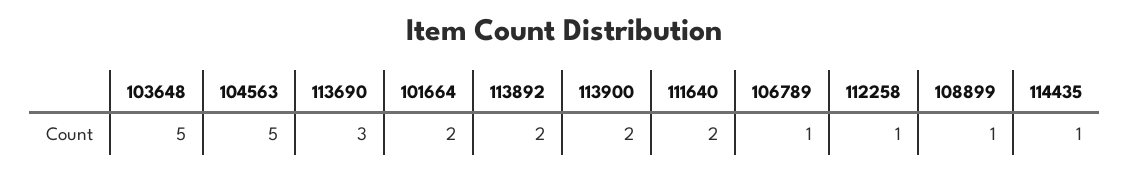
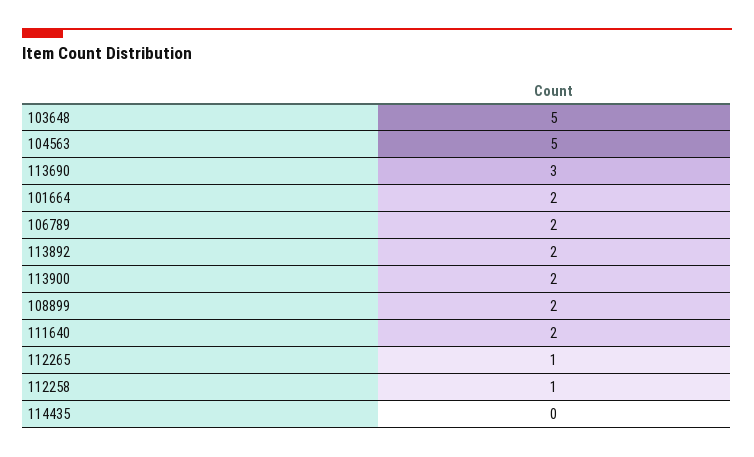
106789: 1 -> 2
108899: 1 -> 2
114435: 1 -> 0
112265: none -> 1

